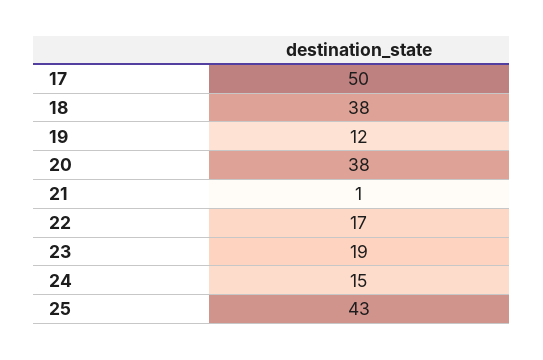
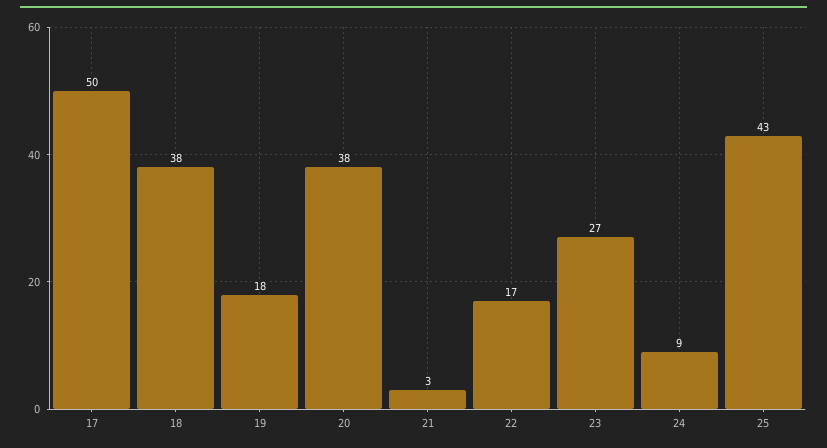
19: 12 -> 18
21: 1 -> 3
23: 19 -> 27
24: 15 -> 9

